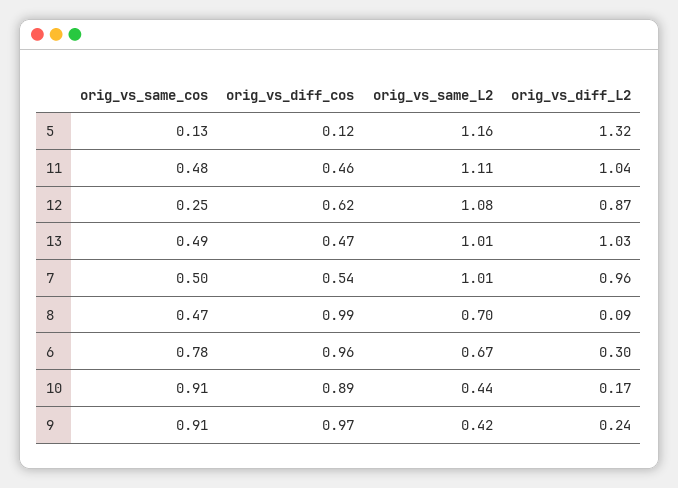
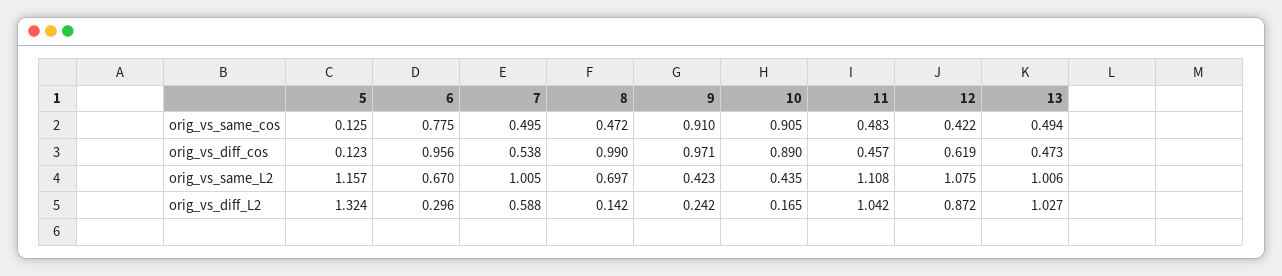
orig_vs_same_cos, 12: 0.25 -> 0.422
orig_vs_diff_L2, 7: 0.96 -> 0.588
orig_vs_diff_L2, 8: 0.09 -> 0.142

